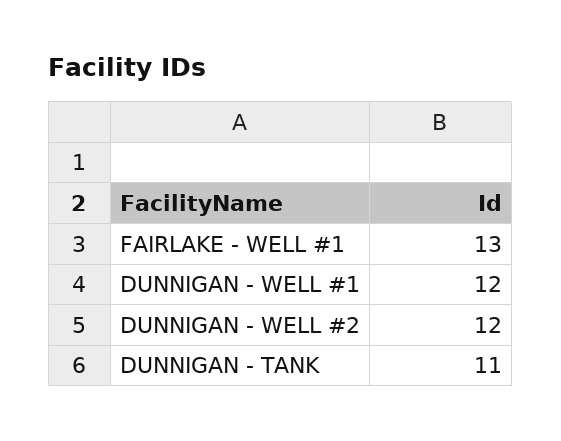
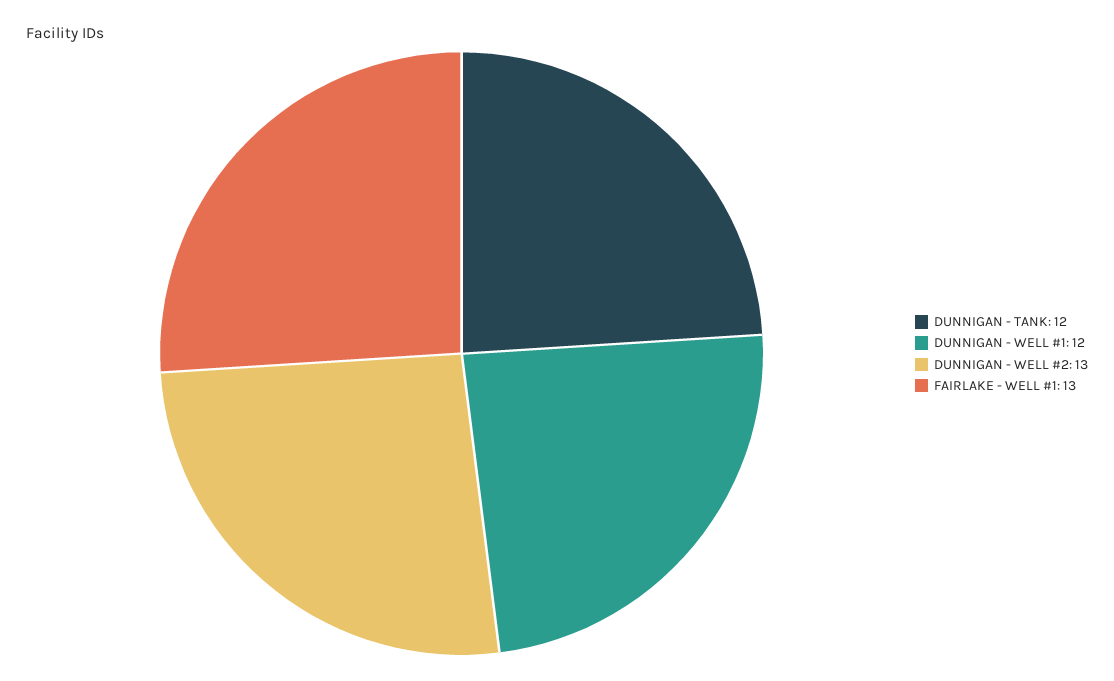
DUNNIGAN - WELL #2: 12 -> 13
DUNNIGAN - TANK: 11 -> 12

